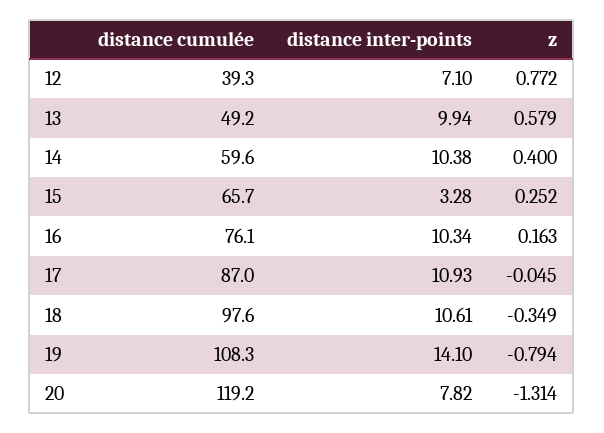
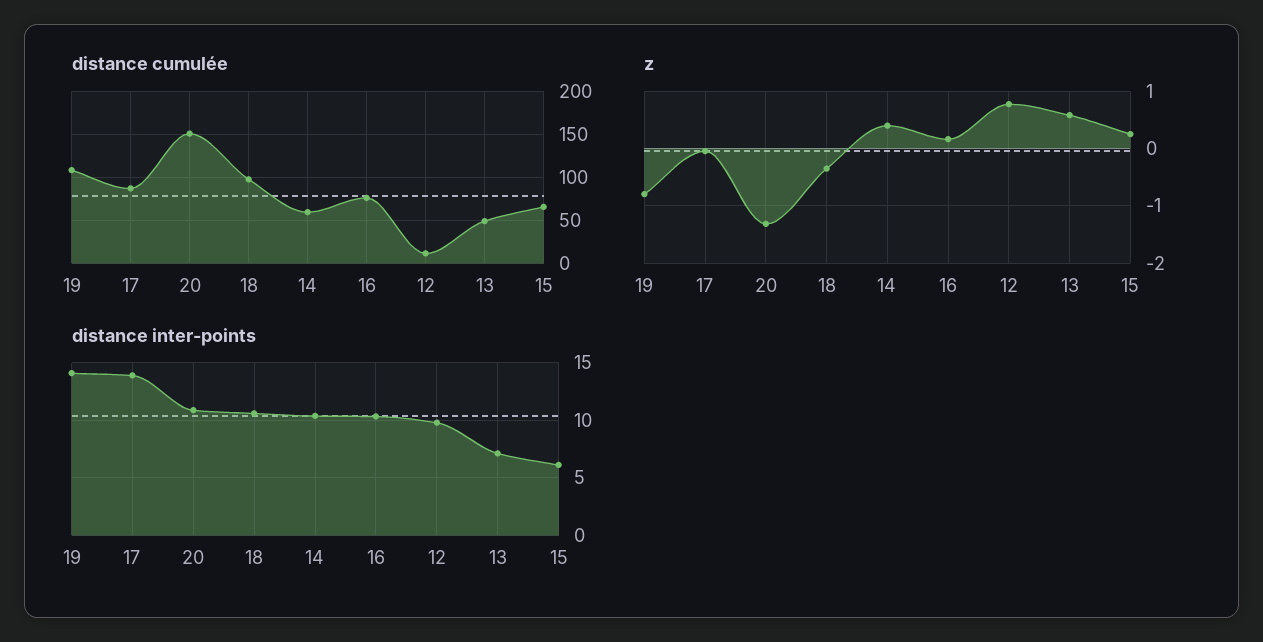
distance cumulée, 12: 39.3 -> 10
distance inter-points, 12: 7.1 -> 10
distance inter-points, 13: 9.94 -> 7
distance inter-points, 15: 3.28 -> 6
distance inter-points, 17: 10.93 -> 14
distance cumulée, 20: 119.2 -> 150
distance inter-points, 20: 7.82 -> 11

